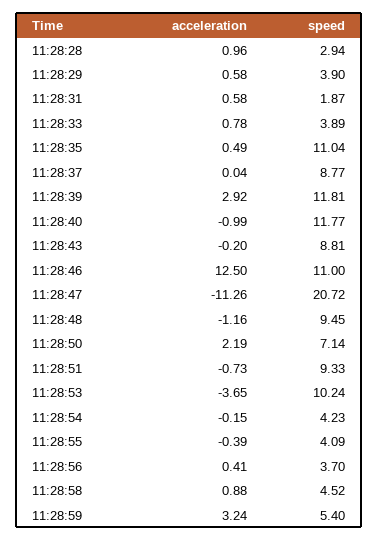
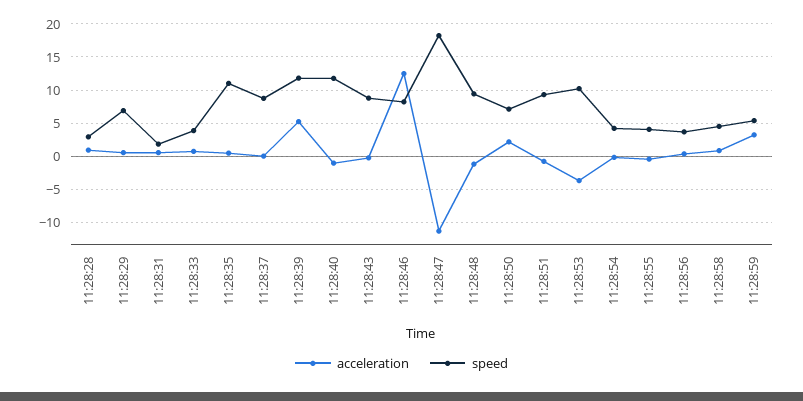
speed, 11:28:29: 3.9 -> 7
acceleration, 11:28:39: 2.92 -> 5
speed, 11:28:46: 11 -> 8
speed, 11:28:47: 20.72 -> 18

